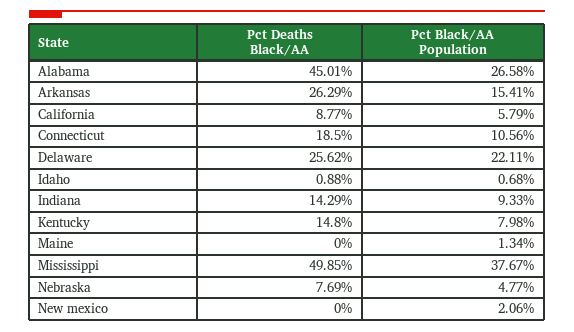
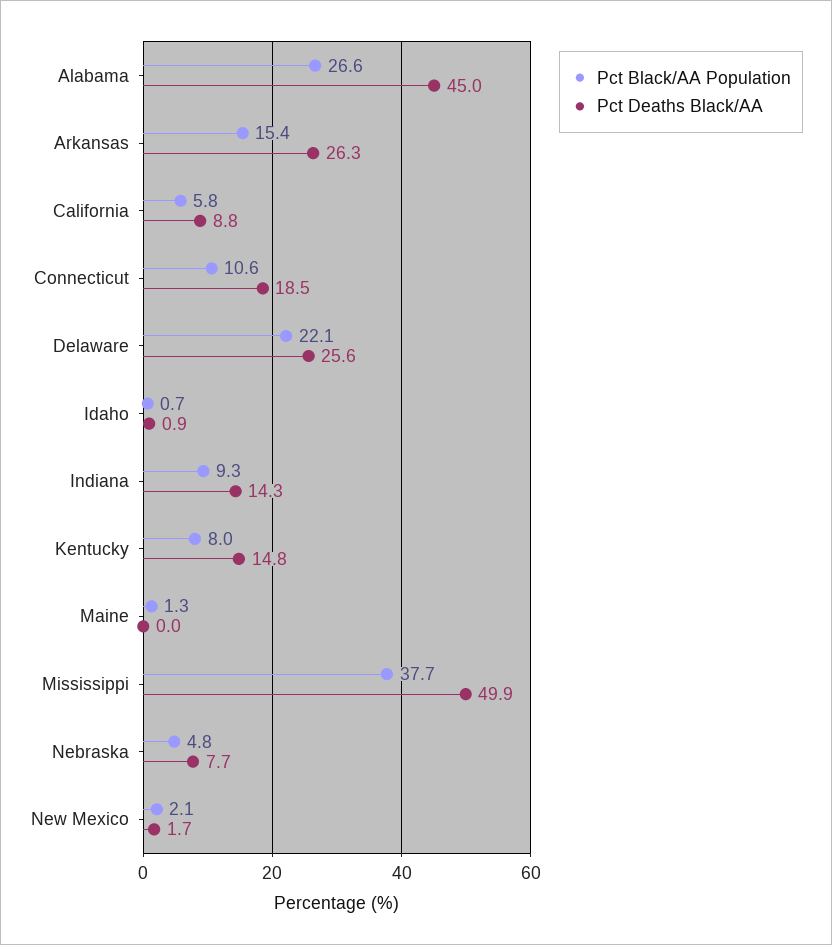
Pct Deaths Black/AA, New mexico: 0 -> 1.7

